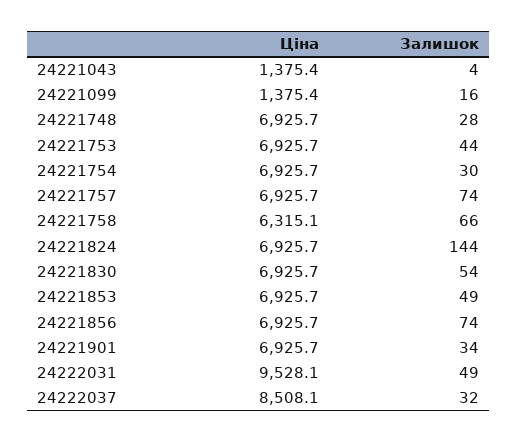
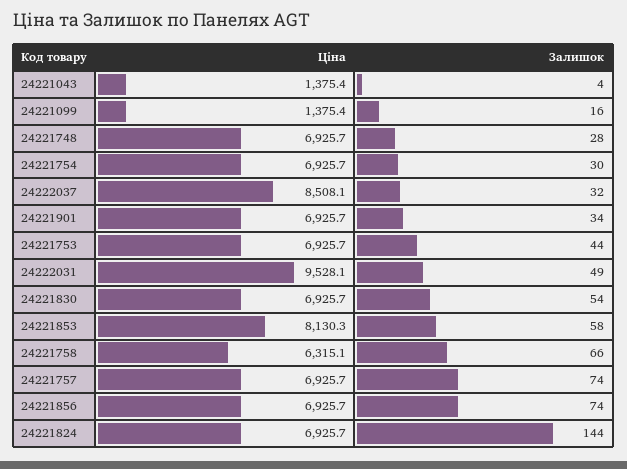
Ціна, 24221853: 6925.7 -> 8130.3
Залишок, 24221853: 49 -> 58

